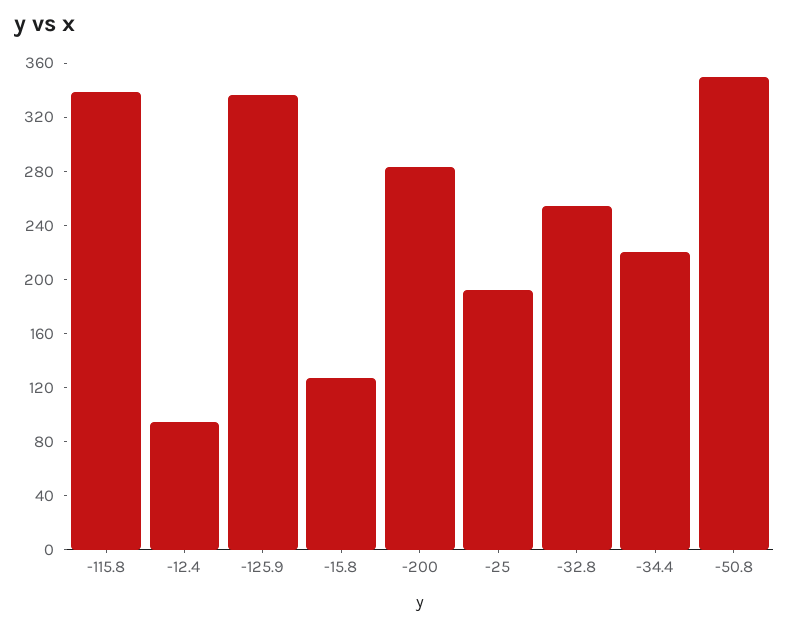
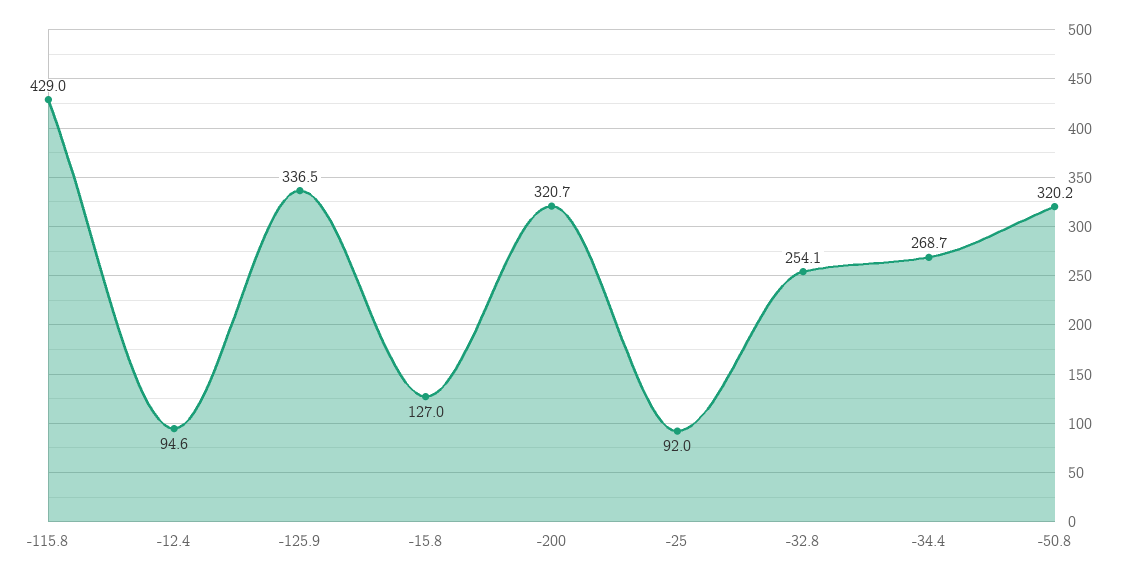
-115.8: 340 -> 429
-200: 280 -> 320.7
-25: 190 -> 92
-34.4: 220 -> 268.7
-50.8: 350 -> 320.2

